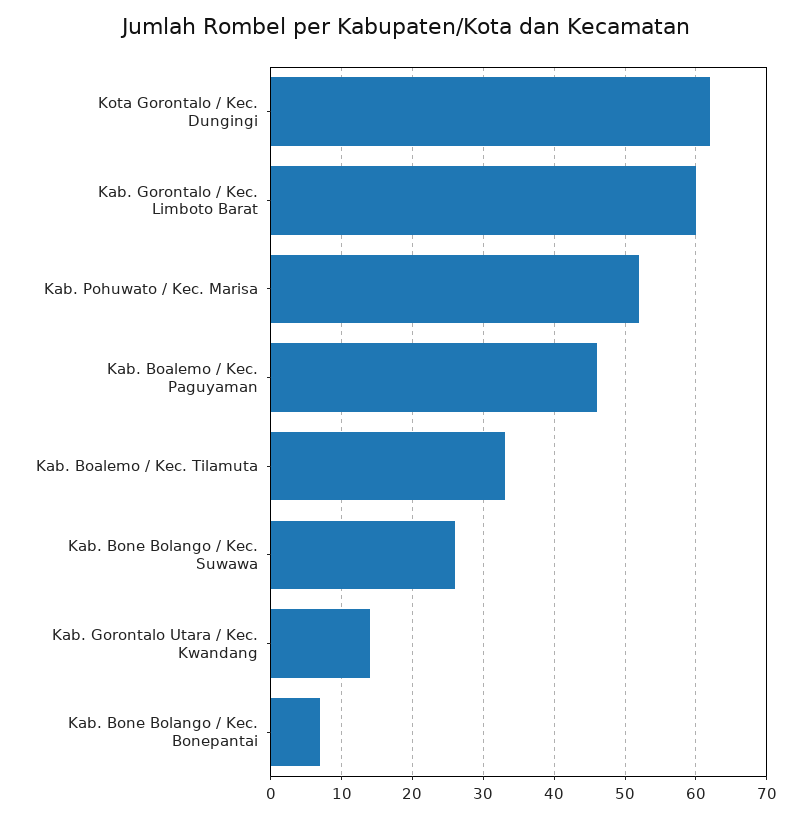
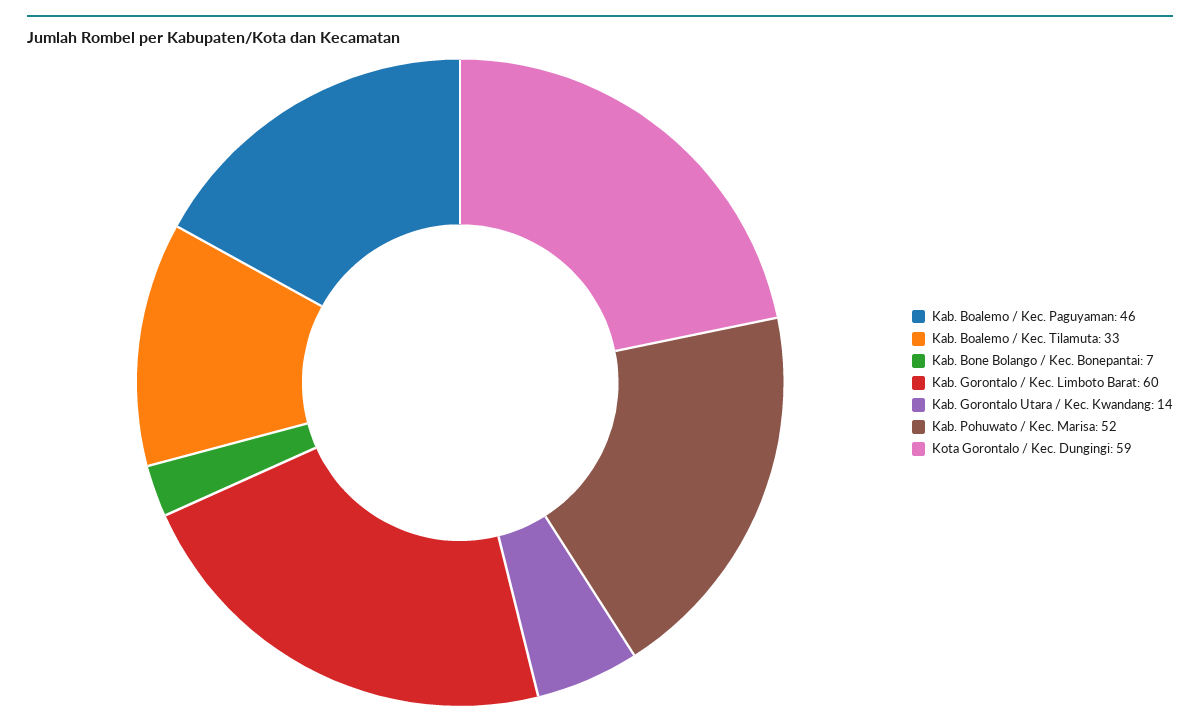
Kota Gorontalo / Kec. Dungingi: 62 -> 59
Kab. Bone Bolango / Kec. Suwawa: 26 -> none

